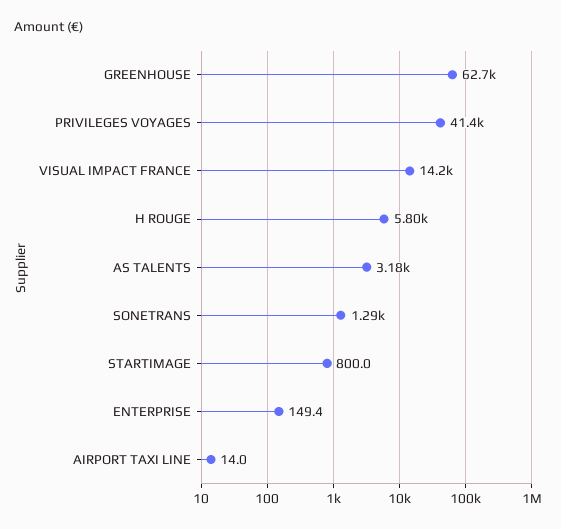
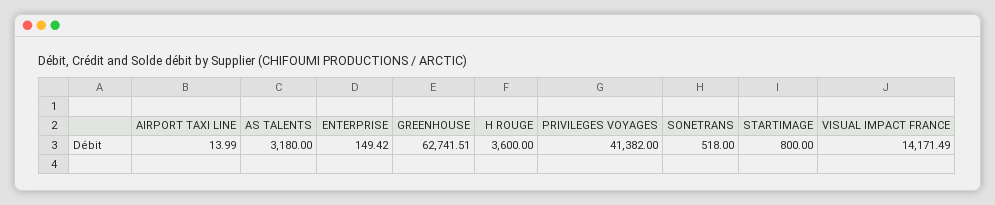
H ROUGE: 5800 -> 3600
SONETRANS: 1290 -> 518

